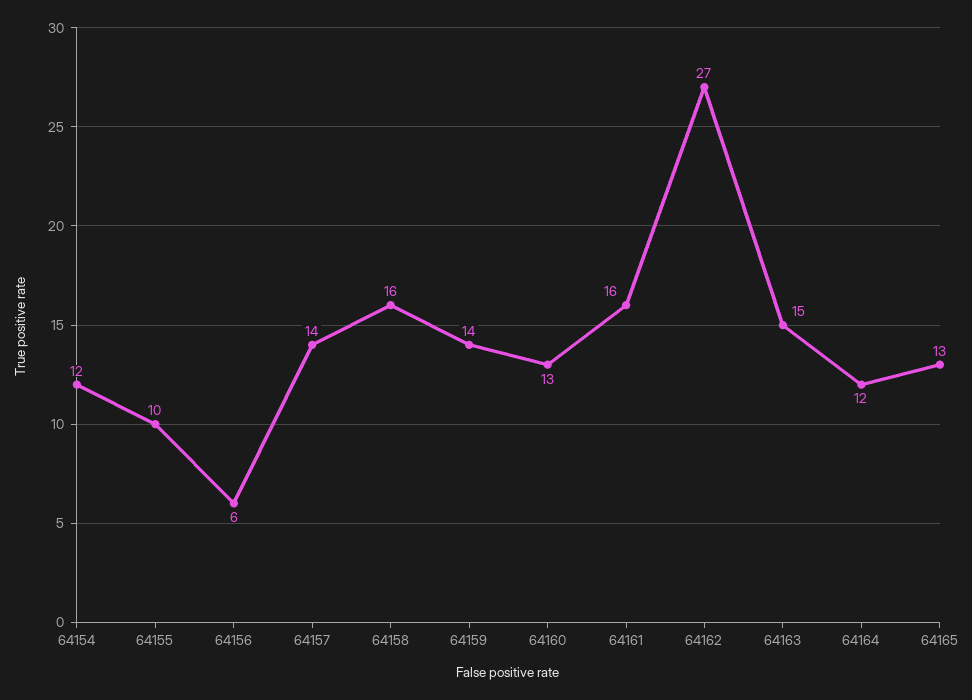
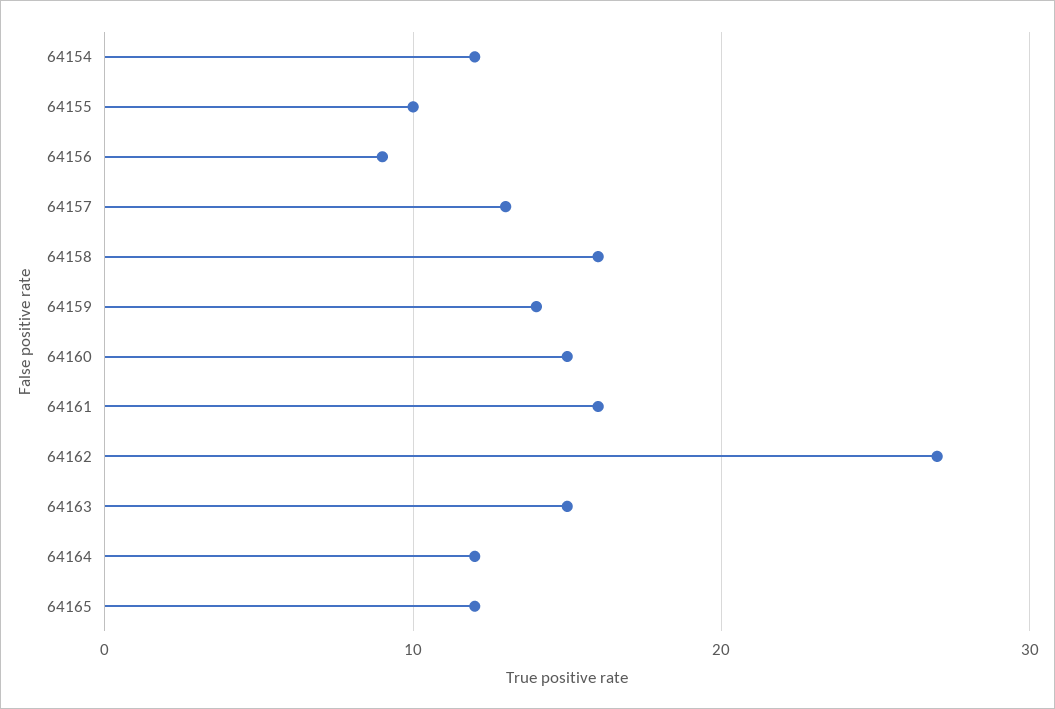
64156: 6 -> 9
64157: 14 -> 13
64160: 13 -> 15
64165: 13 -> 12

